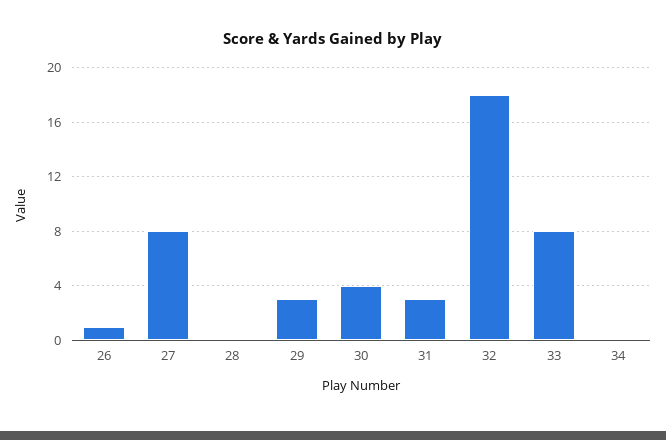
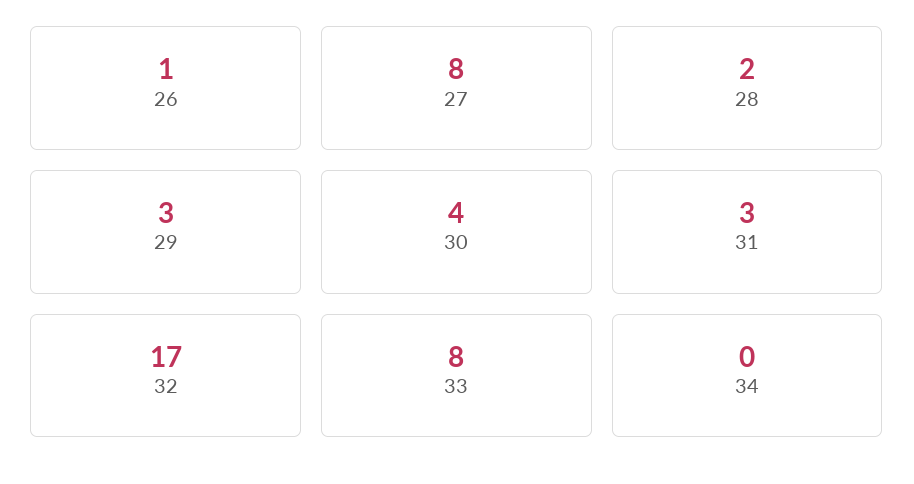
28: 0 -> 2
32: 18 -> 17

